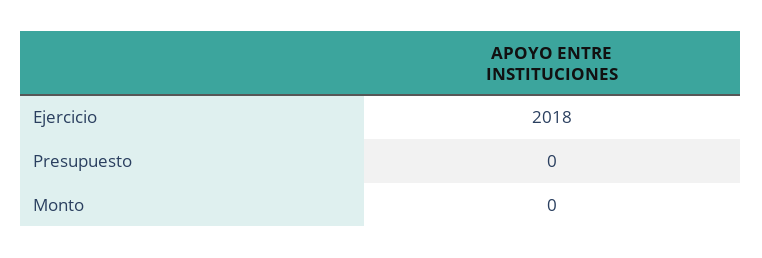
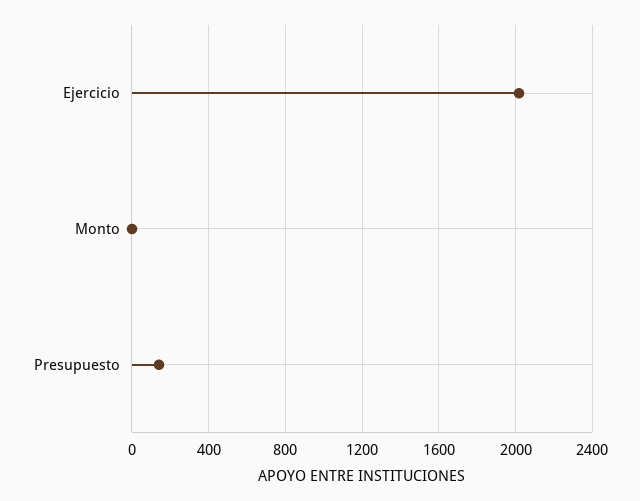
Presupuesto: 0 -> 150

